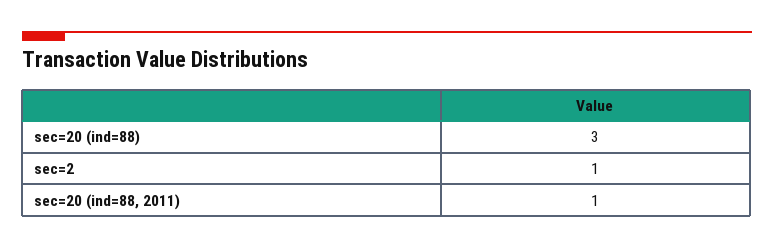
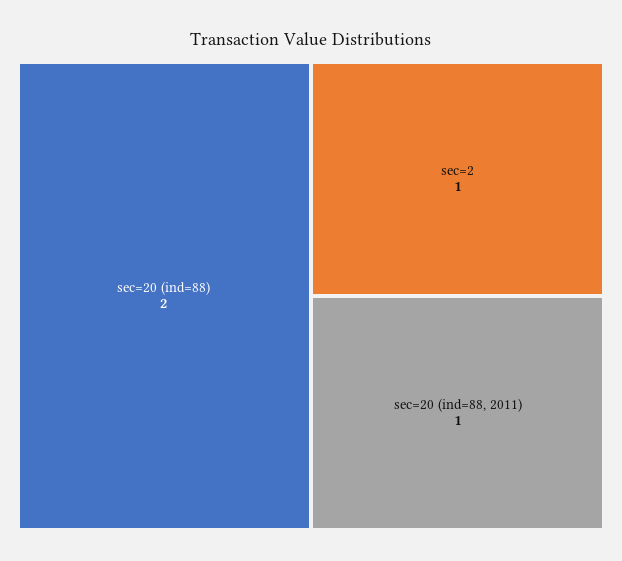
sec=20 (ind=88): 3 -> 2

